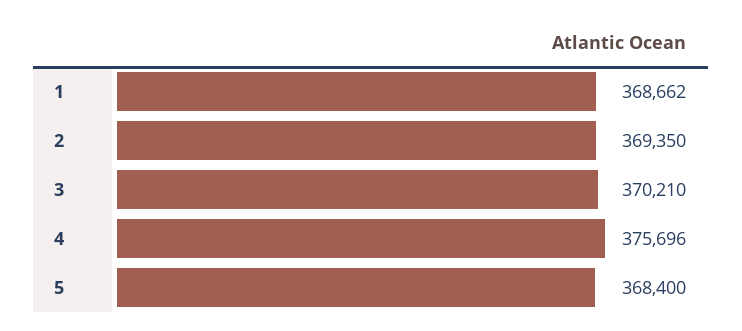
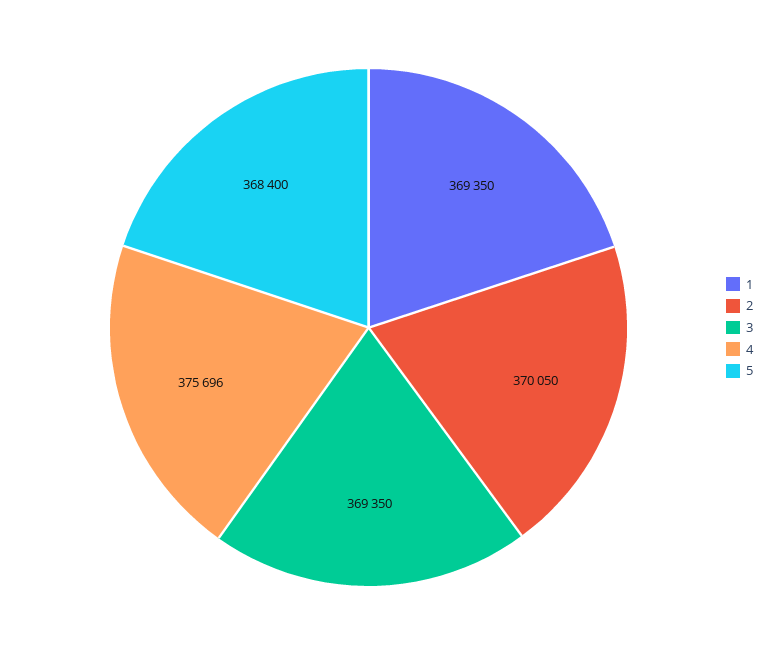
1: 368662 -> 369350
2: 369350 -> 370050
3: 370210 -> 369350

